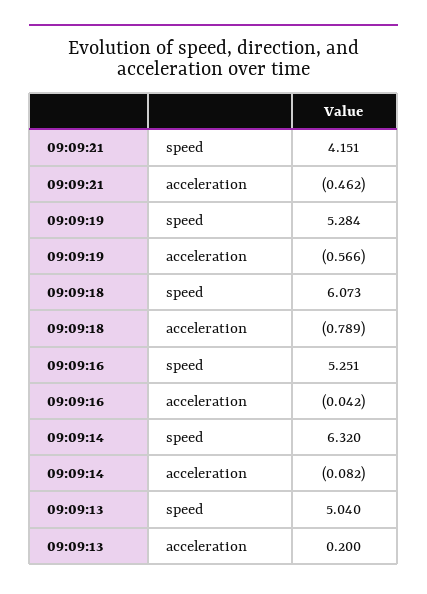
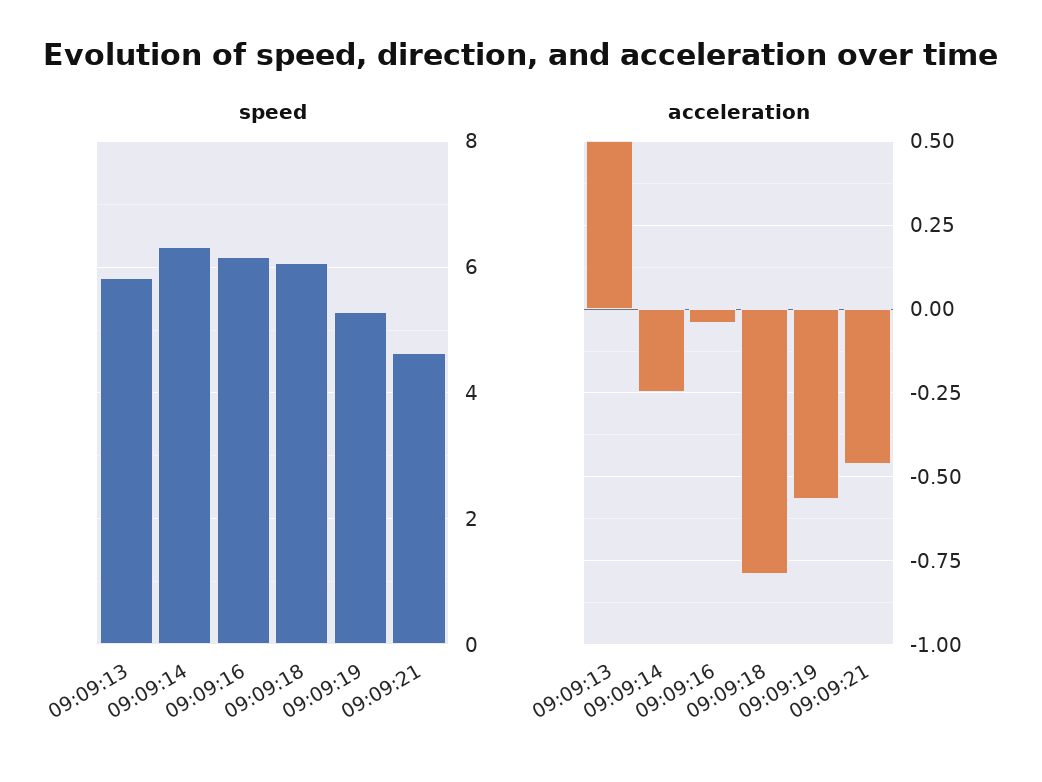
speed, 09:09:21: 4.151 -> 4.6
speed, 09:09:16: 5.251 -> 6.2
acceleration, 09:09:14: -0.082 -> -0.25
speed, 09:09:13: 5.04 -> 5.8
acceleration, 09:09:13: 0.2 -> 0.5

